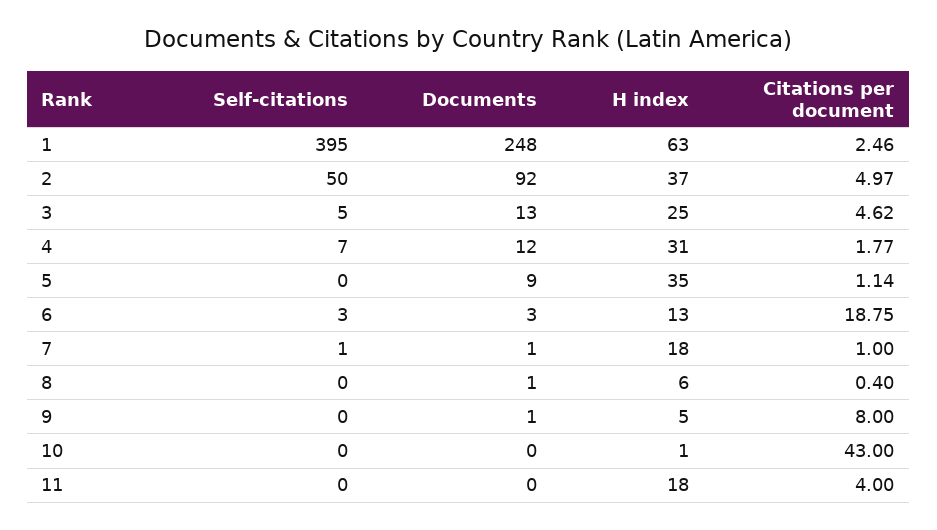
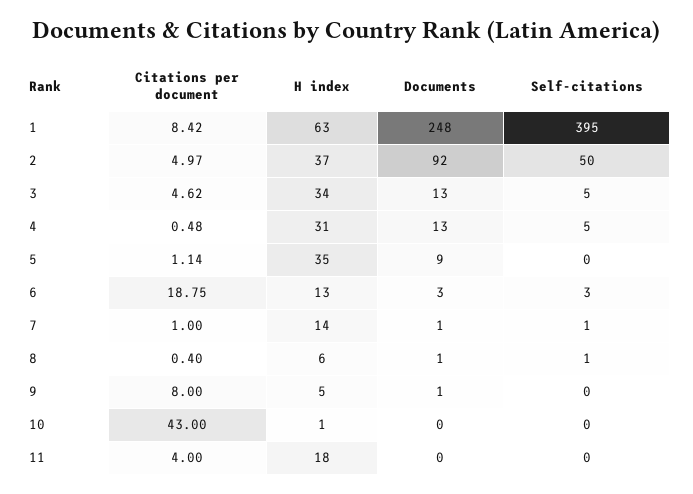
Citations per document, 1: 2.46 -> 8.42
H index, 3: 25 -> 34
Self-citations, 4: 7 -> 5
Documents, 4: 12 -> 13
Citations per document, 4: 1.77 -> 0.48
H index, 7: 18 -> 14
Self-citations, 8: 0 -> 1

